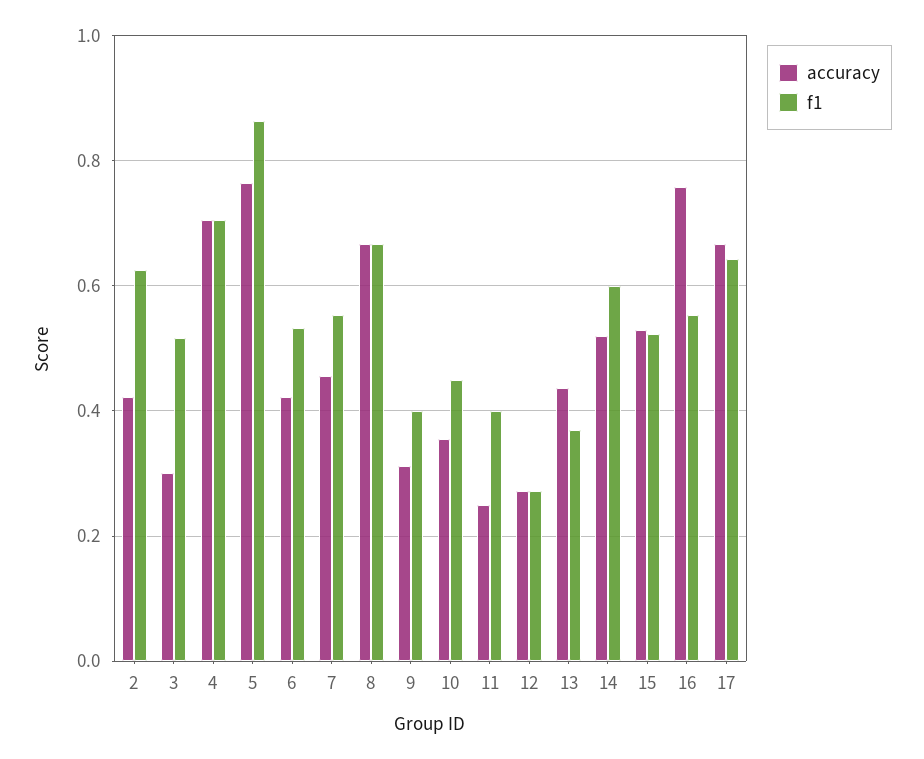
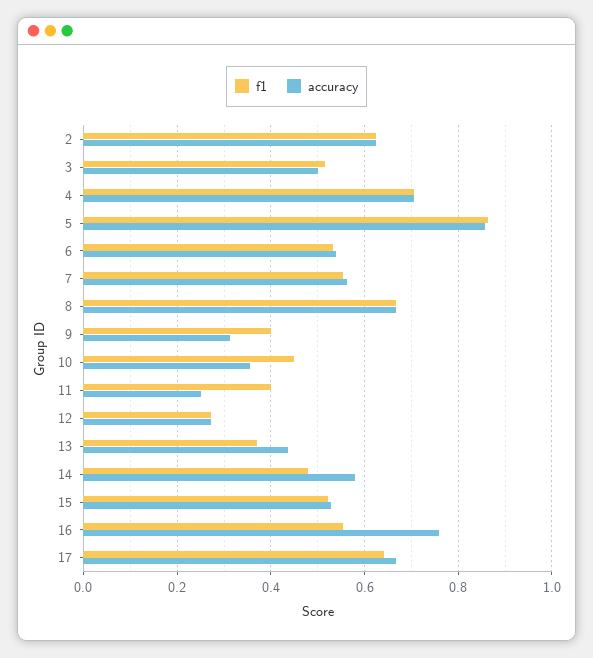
accuracy, 2: 0.42 -> 0.62
accuracy, 3: 0.3 -> 0.5
accuracy, 5: 0.76 -> 0.86
accuracy, 6: 0.42 -> 0.54
accuracy, 7: 0.46 -> 0.56
accuracy, 14: 0.52 -> 0.58
f1, 14: 0.6 -> 0.48

